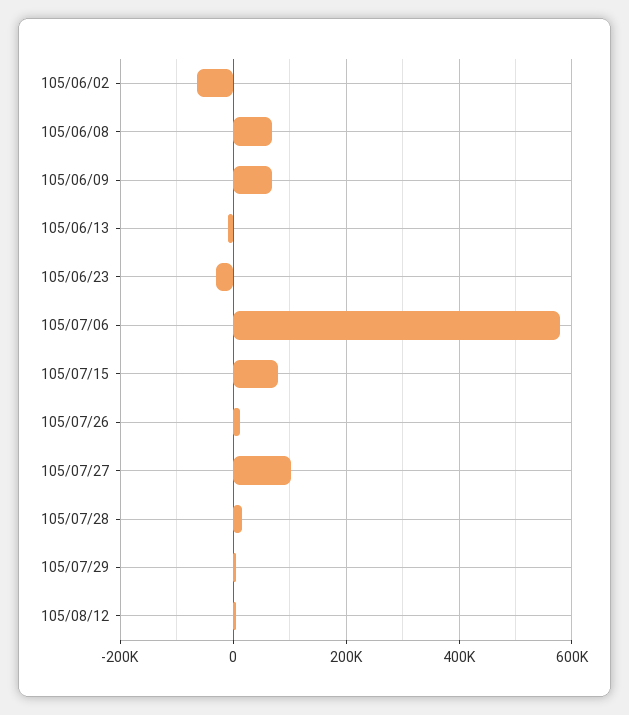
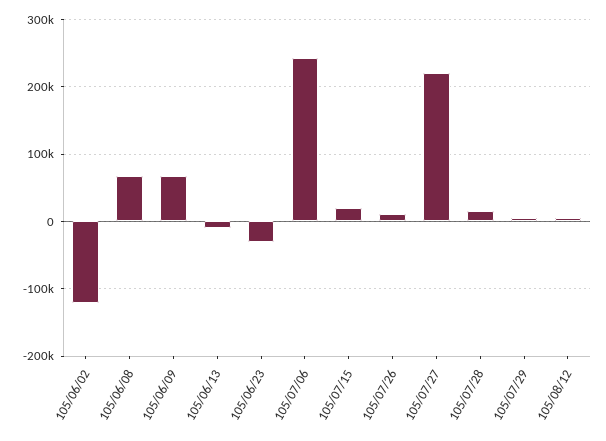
105/06/02: -60000 -> -120000
105/07/06: 580000 -> 240000
105/07/15: 80000 -> 20000
105/07/27: 100000 -> 220000

